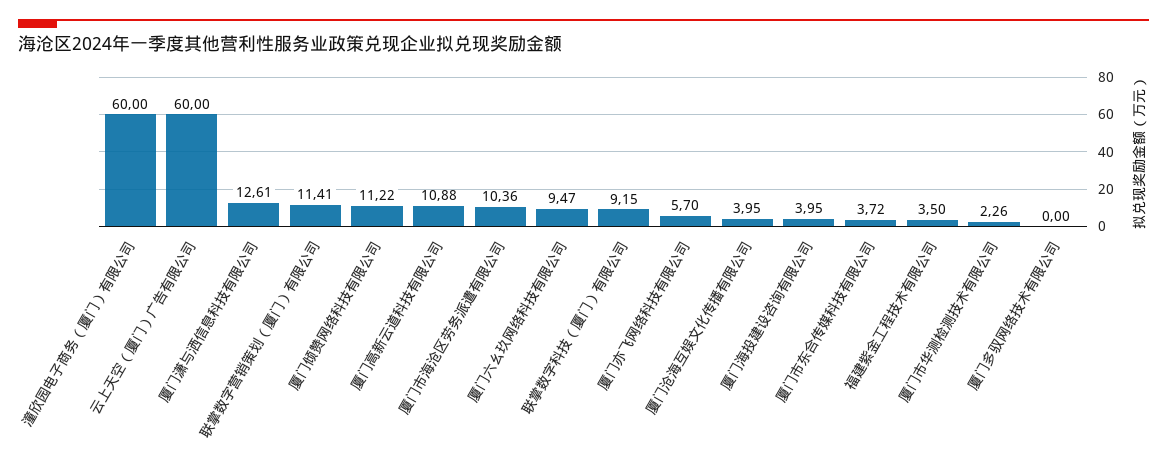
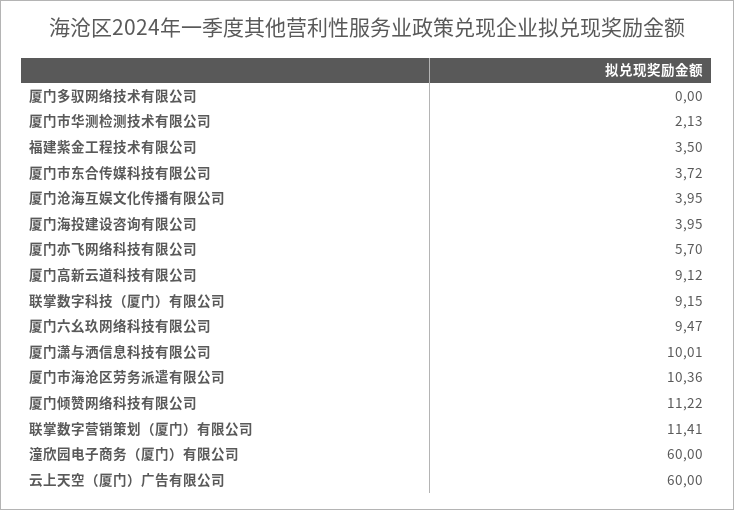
厦门潇与洒信息科技有限公司: 12.61 -> 10.01
厦门高新云道科技有限公司: 10.88 -> 9.12
厦门市华测检测技术有限公司: 2.26 -> 2.13

